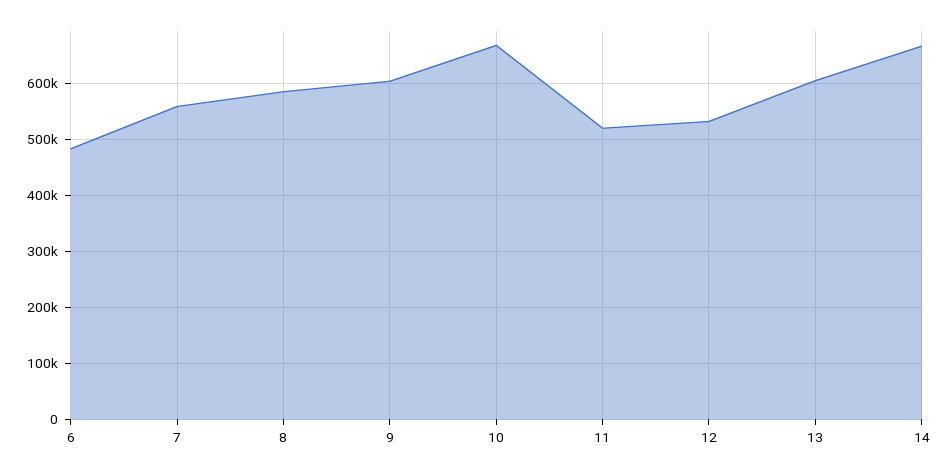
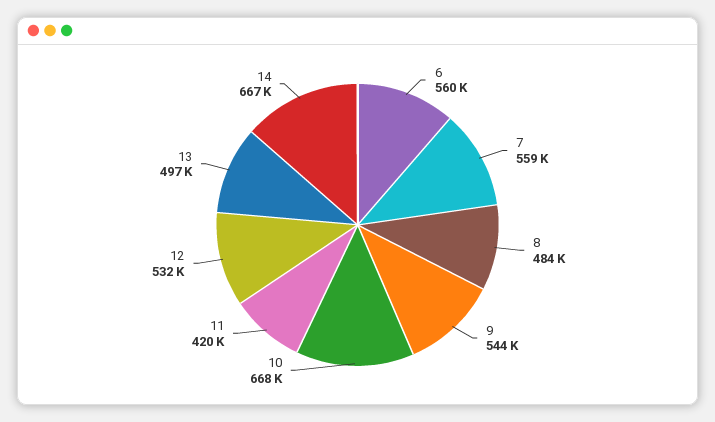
6: 480000 -> 560000
8: 580000 -> 484000
9: 600000 -> 544000
11: 520000 -> 420000
13: 600000 -> 497000

